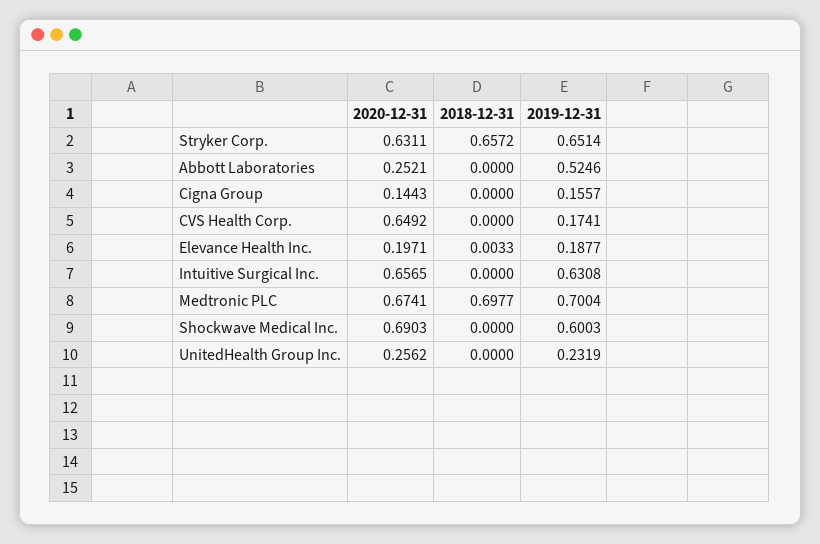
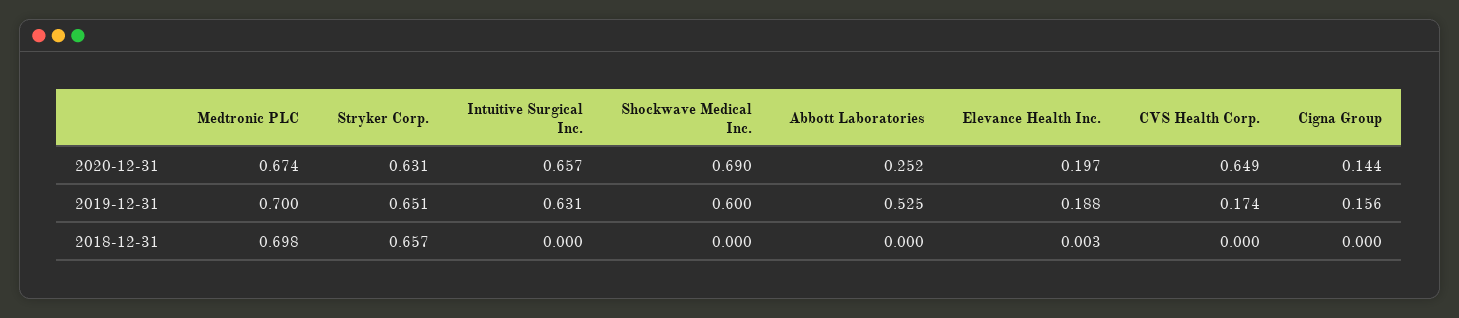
2020-12-31, UnitedHealth Group Inc.: 0.2562 -> none
2018-12-31, UnitedHealth Group Inc.: 0 -> none
2019-12-31, UnitedHealth Group Inc.: 0.2319 -> none

